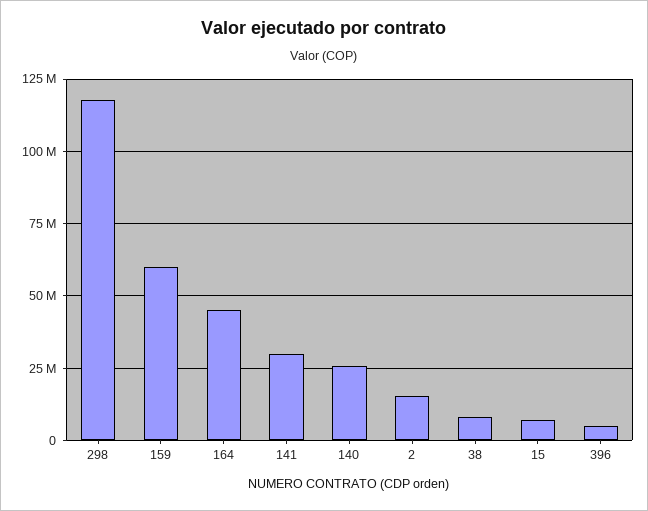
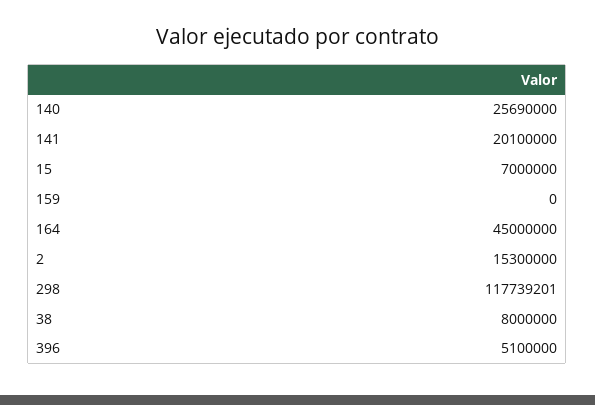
159: 60000000 -> 0
141: 30000000 -> 20100000

